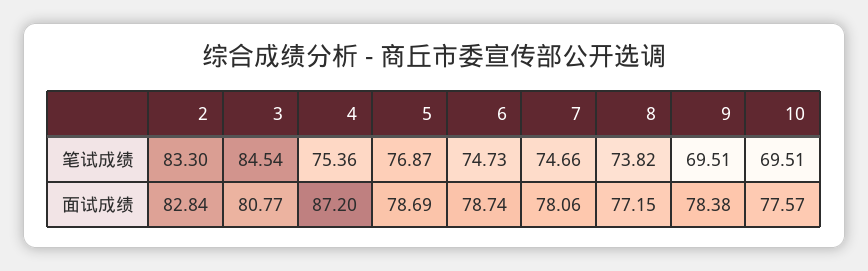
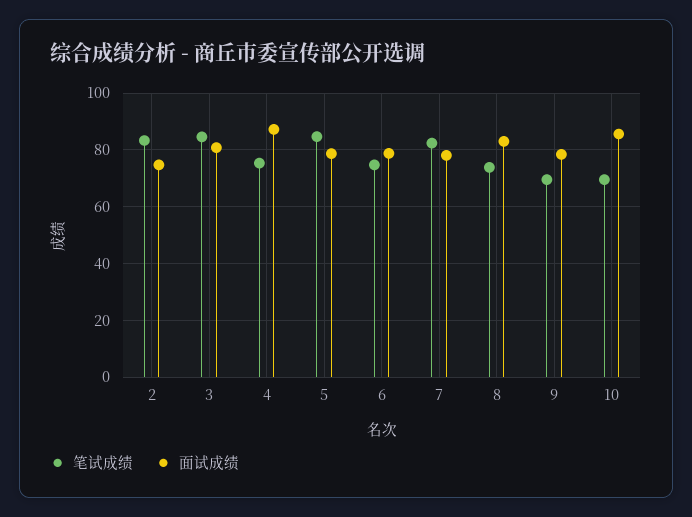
笔试成绩, 5: 76.87 -> 85
笔试成绩, 7: 74.66 -> 82.5
面试成绩, 2: 82.84 -> 75
面试成绩, 8: 77.15 -> 82.5
面试成绩, 10: 77.57 -> 85

